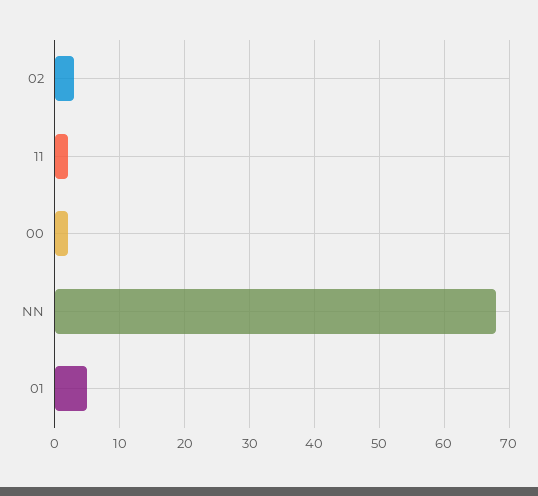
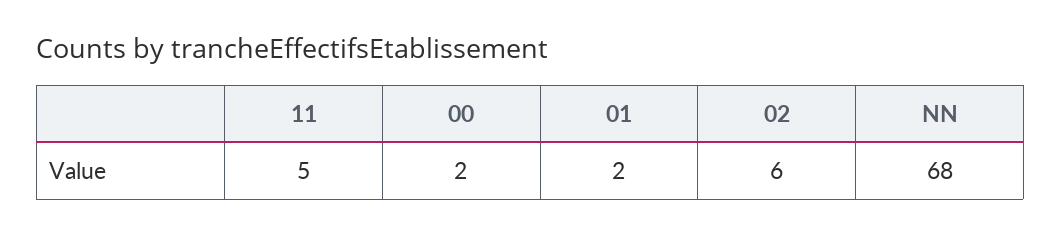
02: 3 -> 6
11: 2 -> 5
01: 5 -> 2

